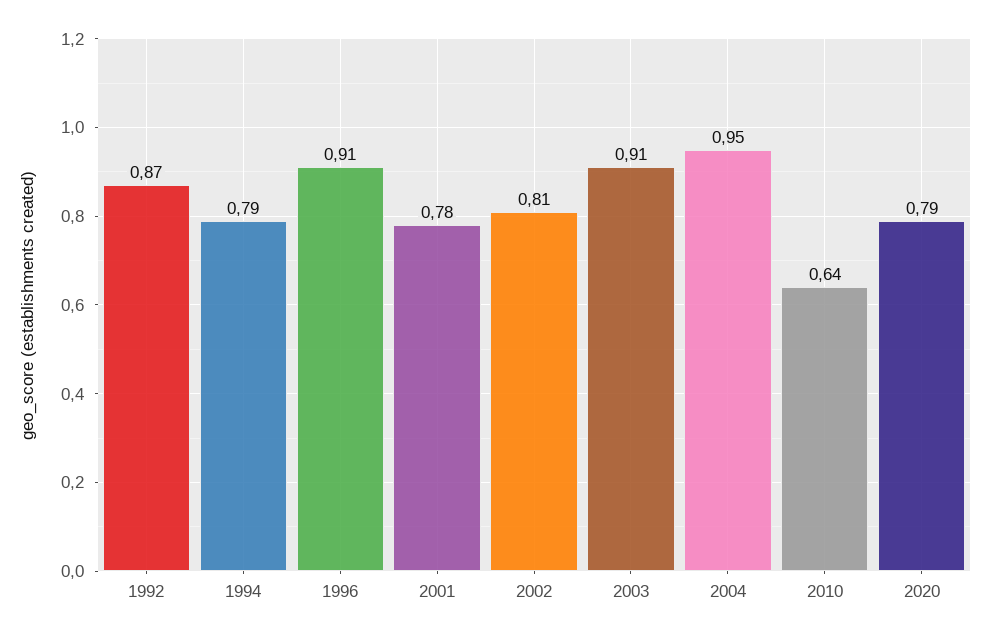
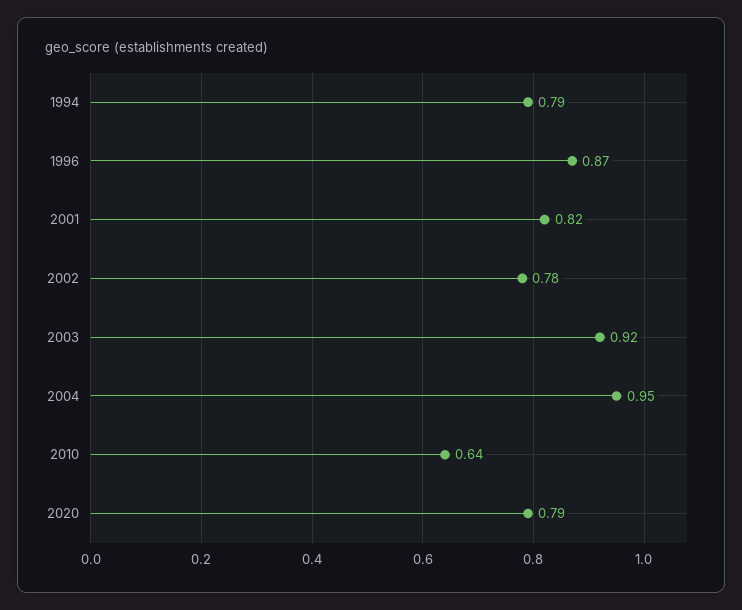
1992: 0.87 -> none
1996: 0.91 -> 0.87
2001: 0.78 -> 0.82
2002: 0.81 -> 0.78
2003: 0.91 -> 0.92

